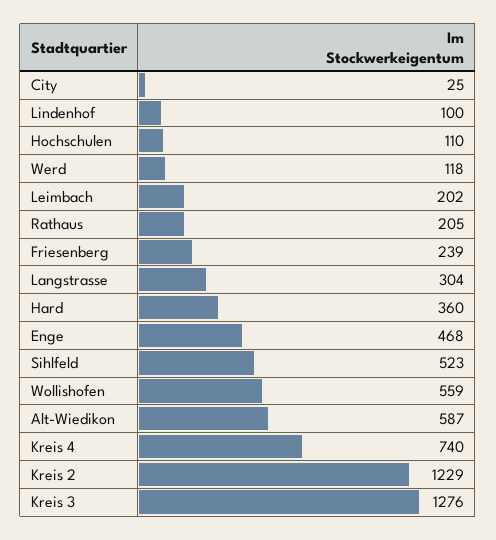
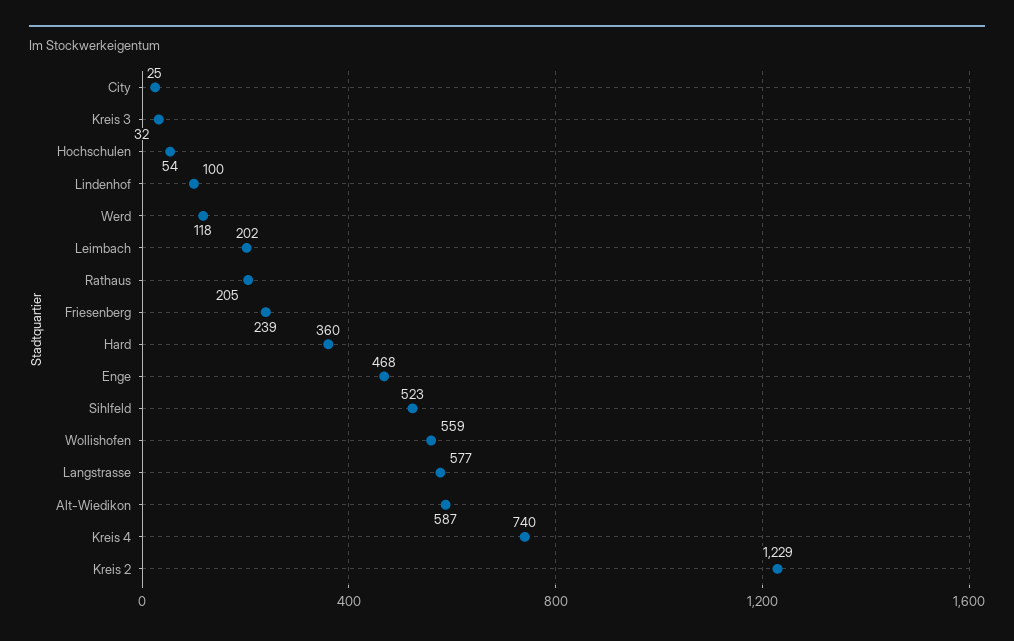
Hochschulen: 110 -> 54
Langstrasse: 304 -> 577
Kreis 3: 1276 -> 32

